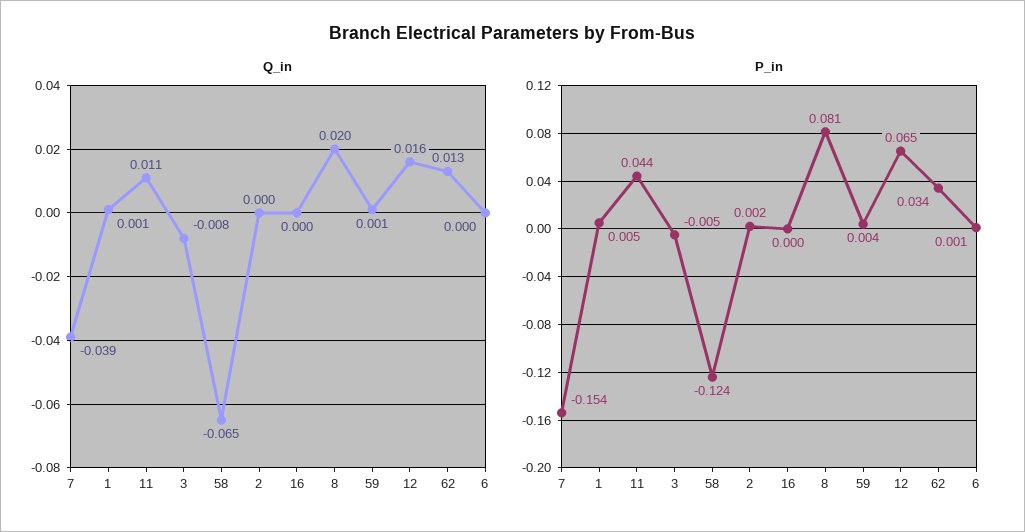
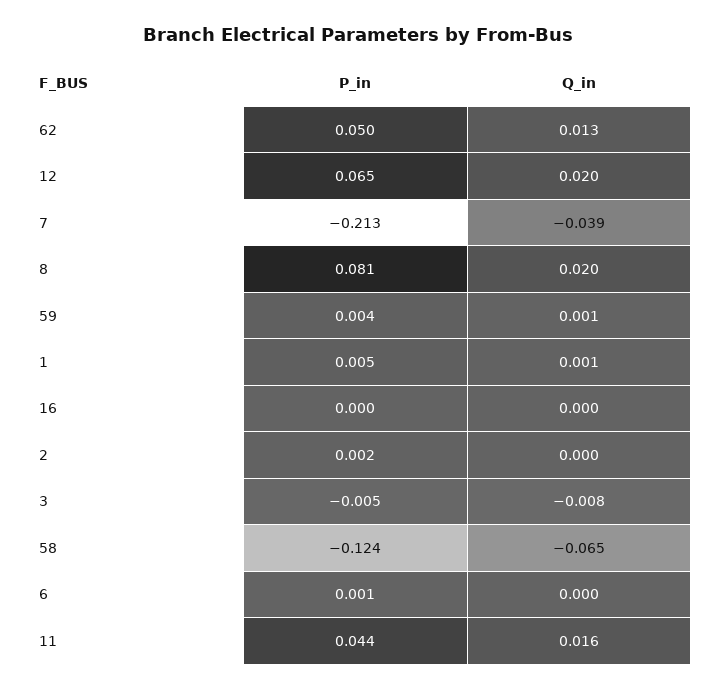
Q_in, 11: 0.011 -> 0.016
Q_in, 12: 0.016 -> 0.02
P_in, 7: -0.154 -> -0.213
P_in, 62: 0.034 -> 0.05

